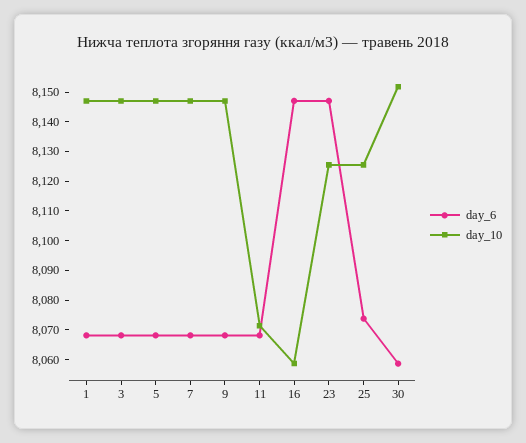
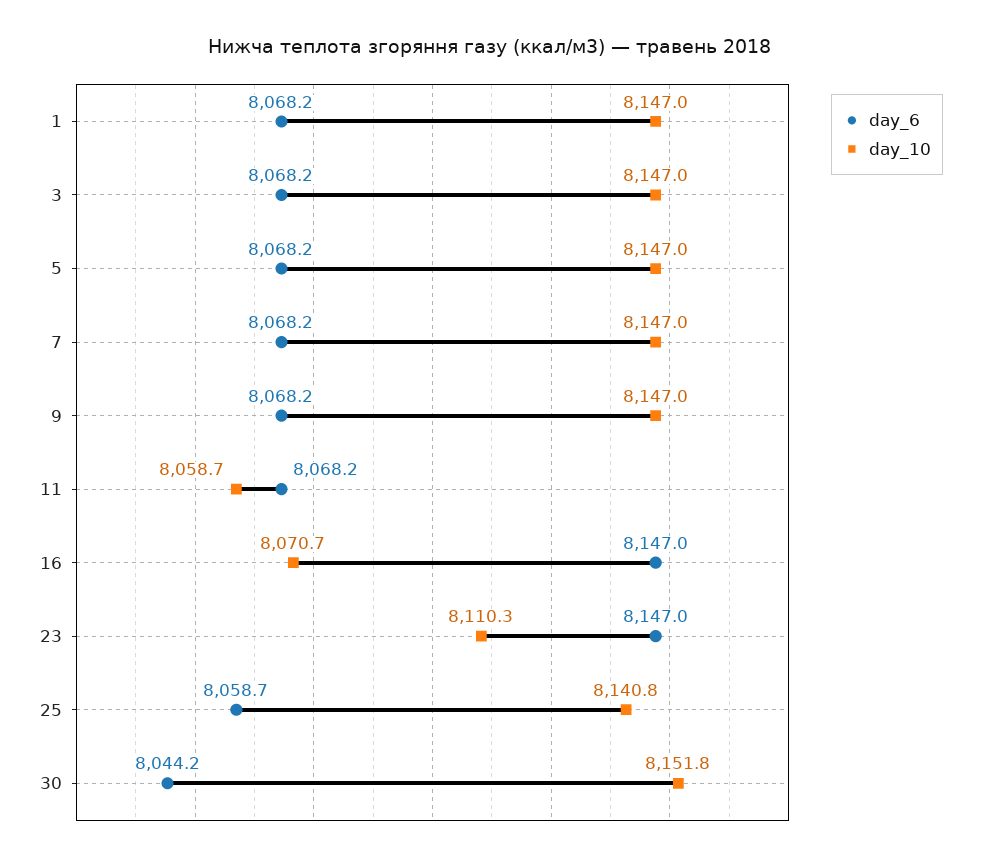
day_10, 11: 8070 -> 8058.7
day_10, 16: 8060 -> 8070.7
day_10, 23: 8125 -> 8110.3
day_6, 25: 8075 -> 8058.7
day_10, 25: 8125 -> 8140.8
day_6, 30: 8060 -> 8044.2

